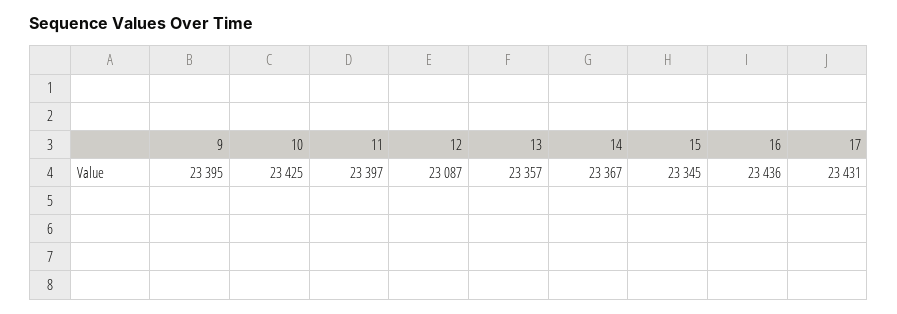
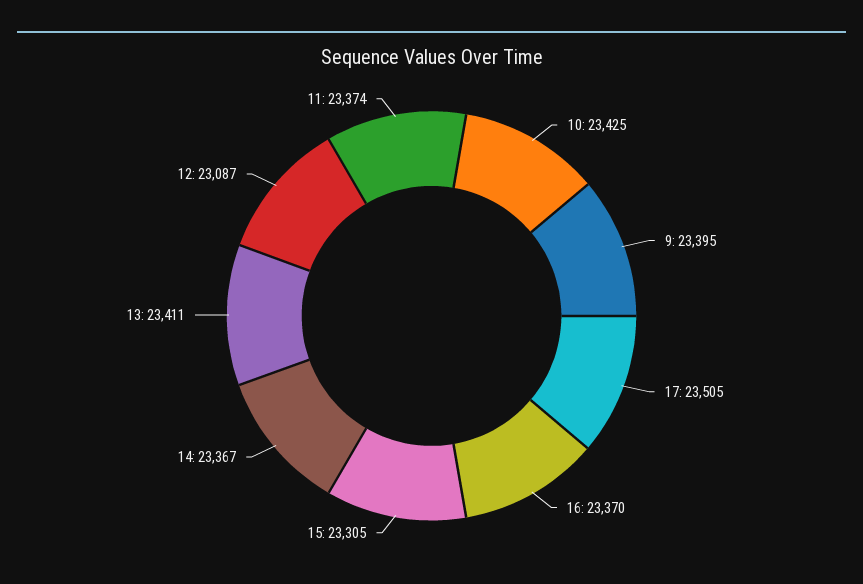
11: 23397 -> 23374
13: 23357 -> 23411
15: 23345 -> 23305
16: 23436 -> 23370
17: 23431 -> 23505

